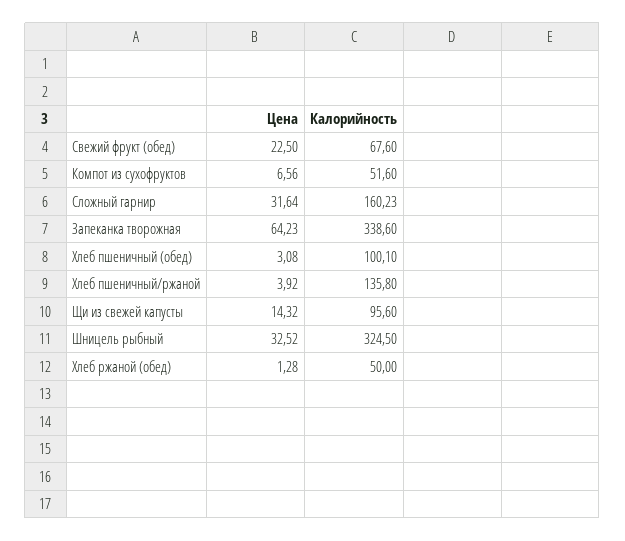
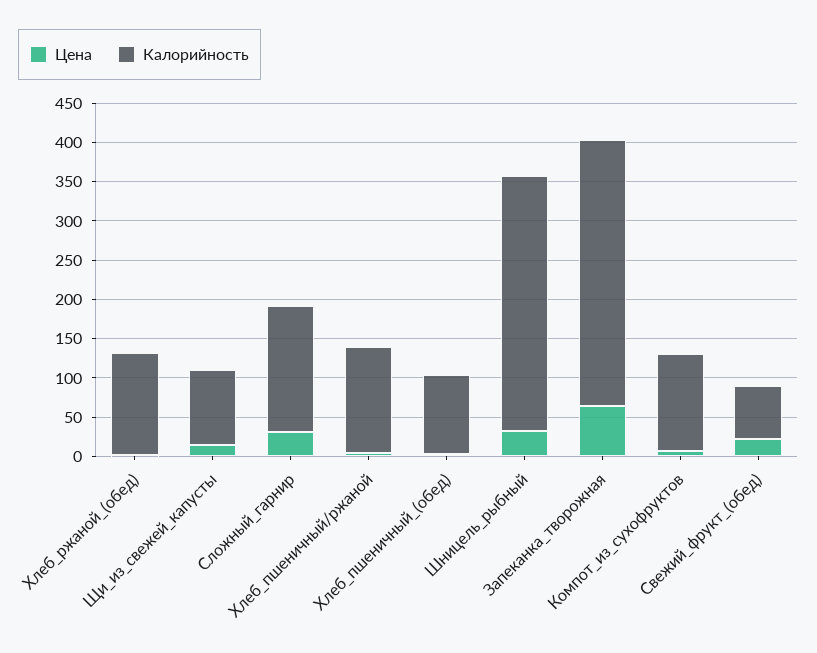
Калорийность, Компот из сухофруктов: 51.6 -> 125
Калорийность, Хлеб ржаной (обед): 50 -> 125

